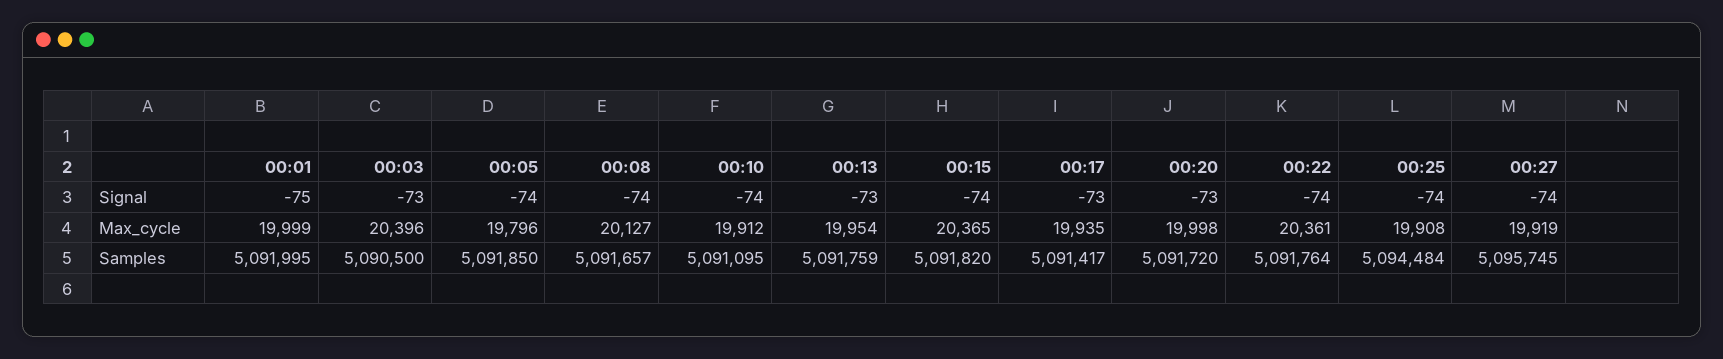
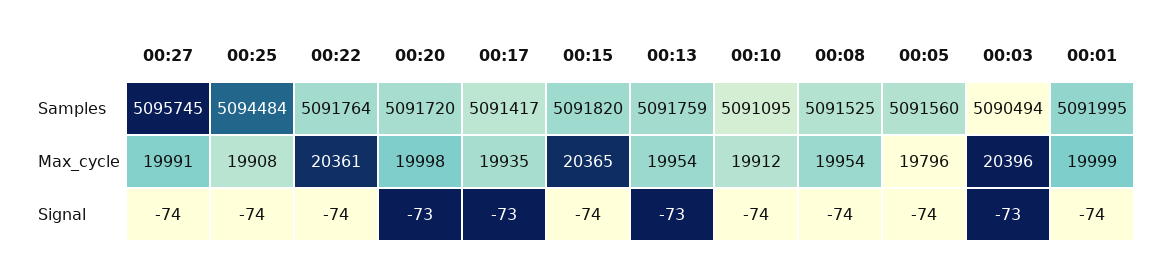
00:01, Signal: -75 -> -74
00:08, Max_cycle: 20127 -> 19954
00:27, Max_cycle: 19919 -> 19991
00:03, Samples: 5090500 -> 5090494
00:05, Samples: 5091850 -> 5091560
00:08, Samples: 5091657 -> 5091525

